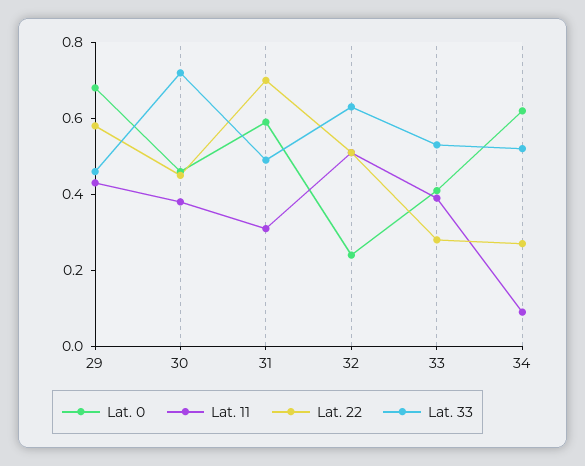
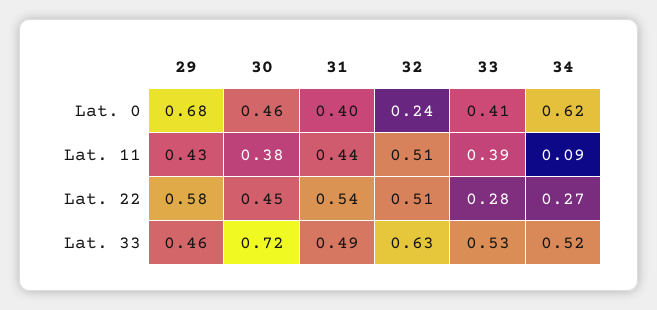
Lat. 0, 31: 0.6 -> 0.4
Lat. 11, 31: 0.3 -> 0.44
Lat. 22, 31: 0.7 -> 0.54

